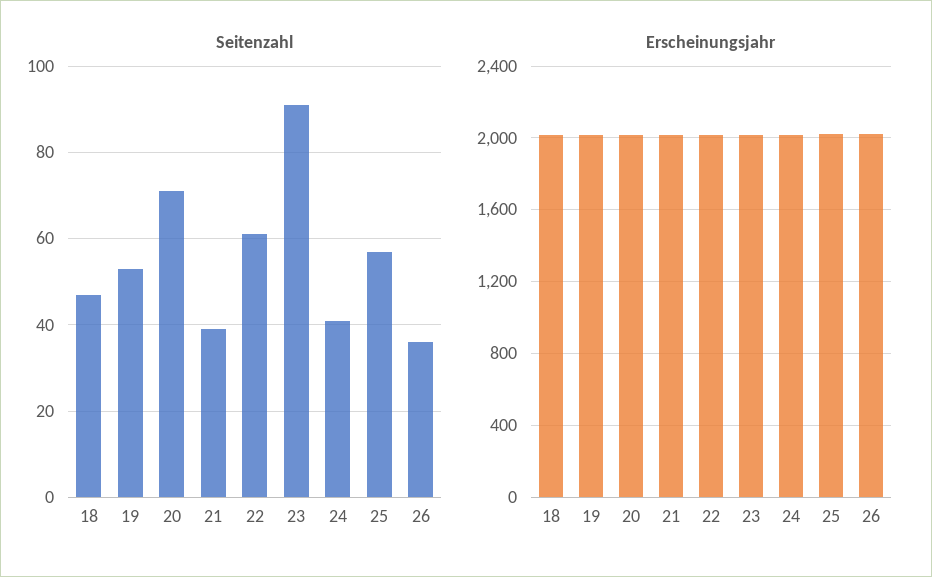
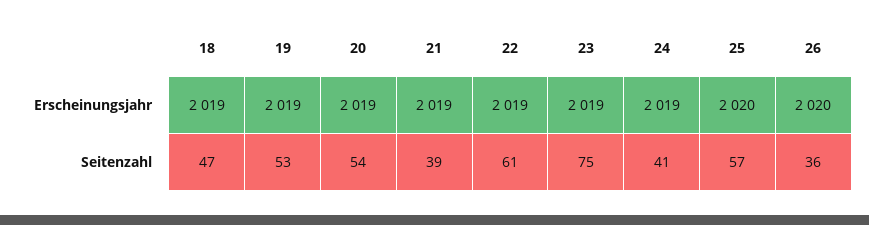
Seitenzahl, 20: 70 -> 54
Seitenzahl, 23: 90 -> 75

